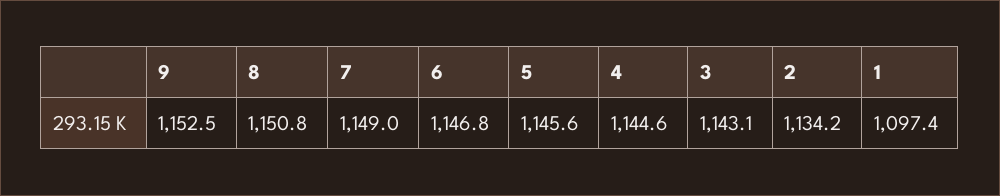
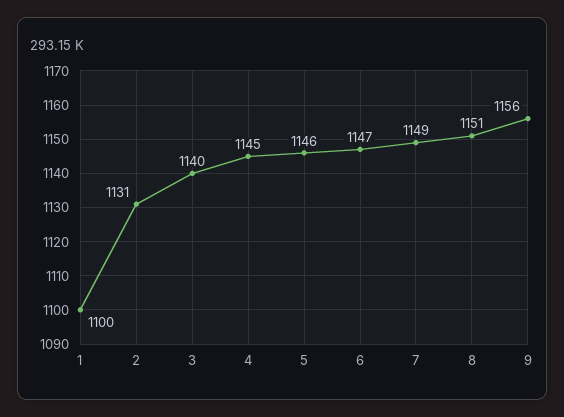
9: 1152.5 -> 1156
3: 1143.1 -> 1140
2: 1134.2 -> 1131
1: 1097.4 -> 1100

